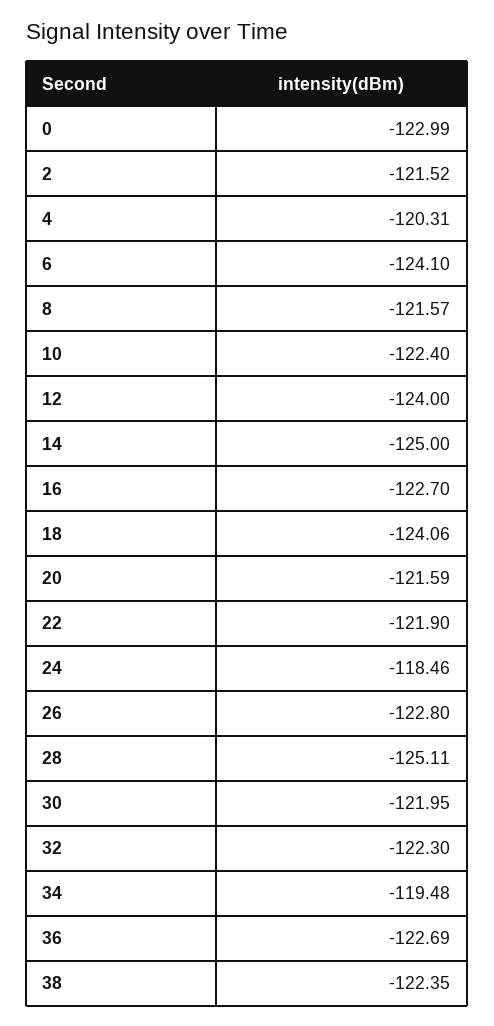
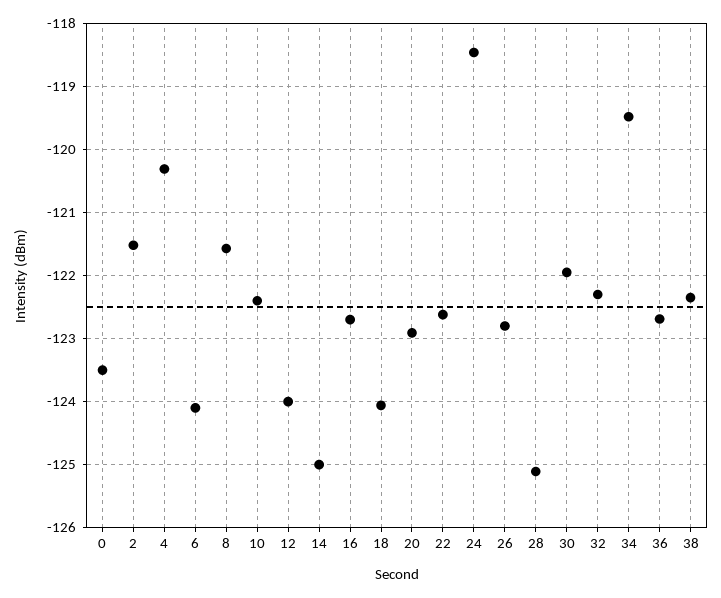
0: -122.99 -> -123.5
20: -121.59 -> -122.9
22: -121.9 -> -122.6

